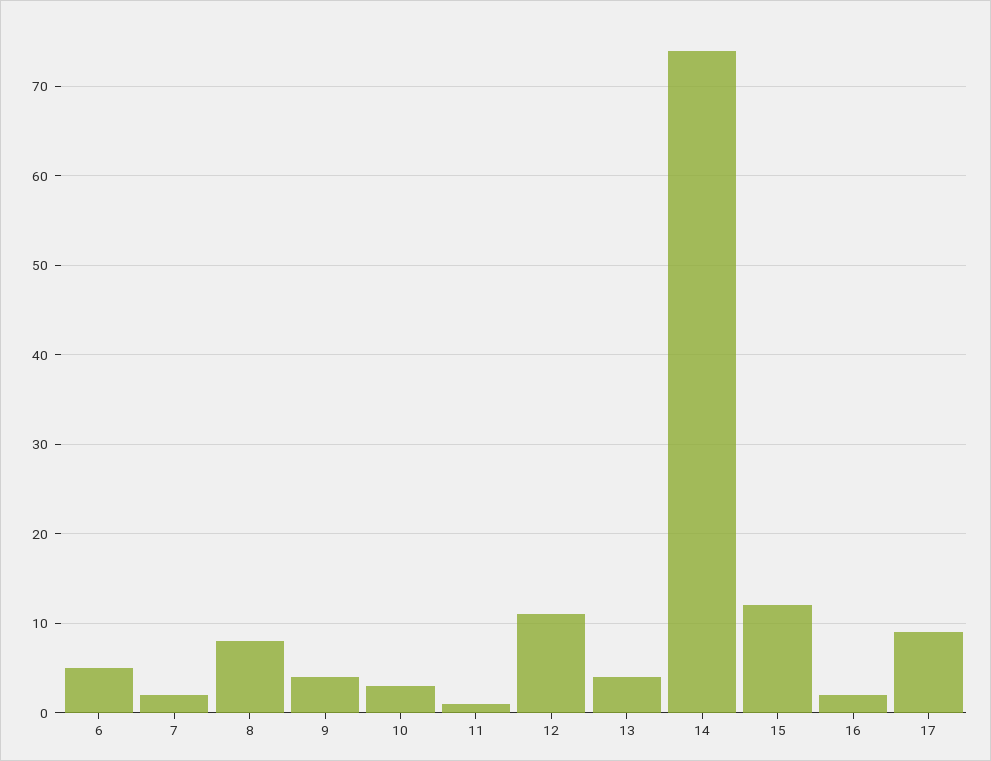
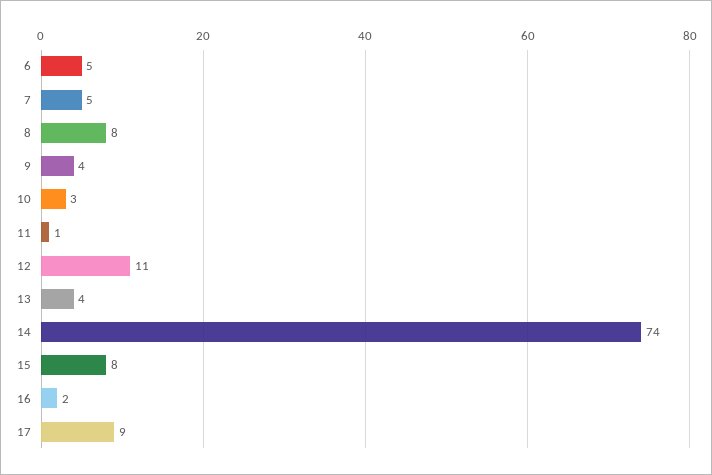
7: 2 -> 5
15: 12 -> 8

